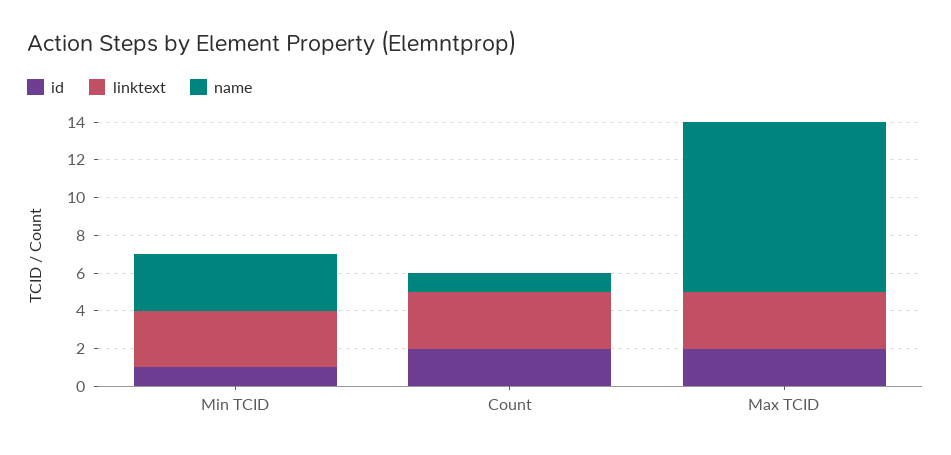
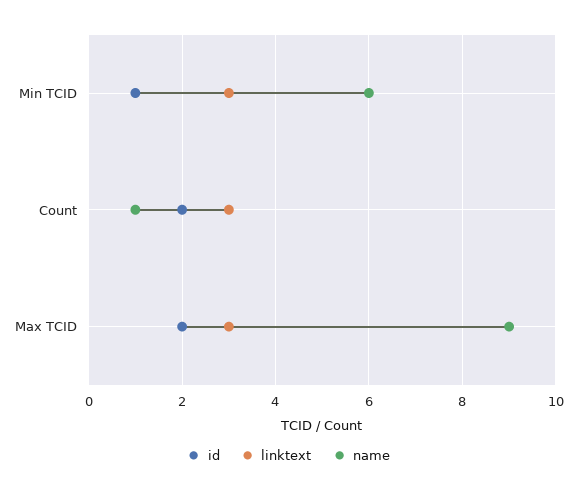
name, Min TCID: 3 -> 6

